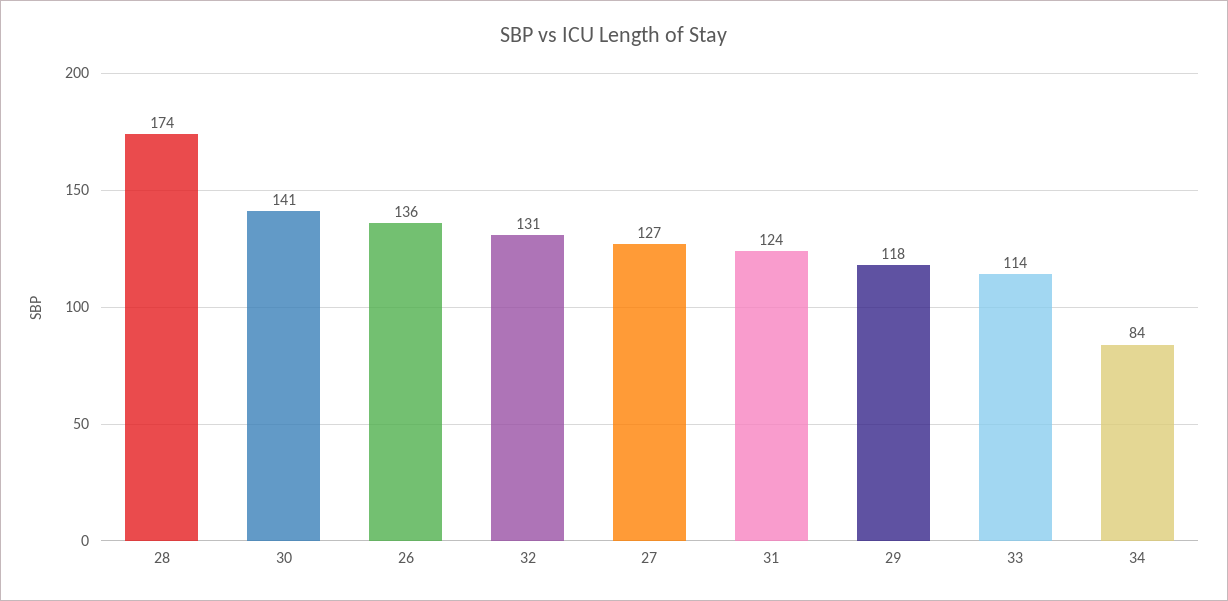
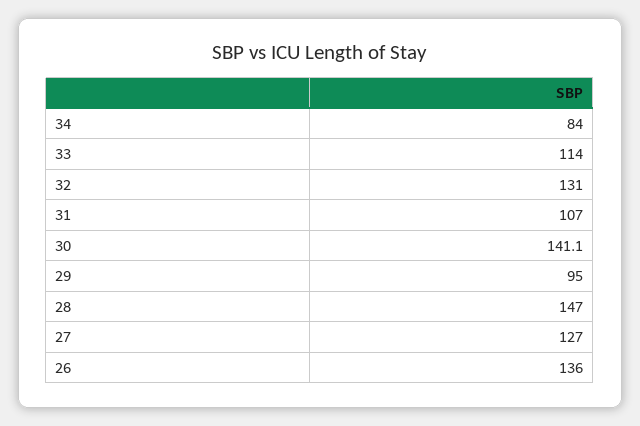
28: 174 -> 147
31: 124 -> 107
29: 118 -> 95

